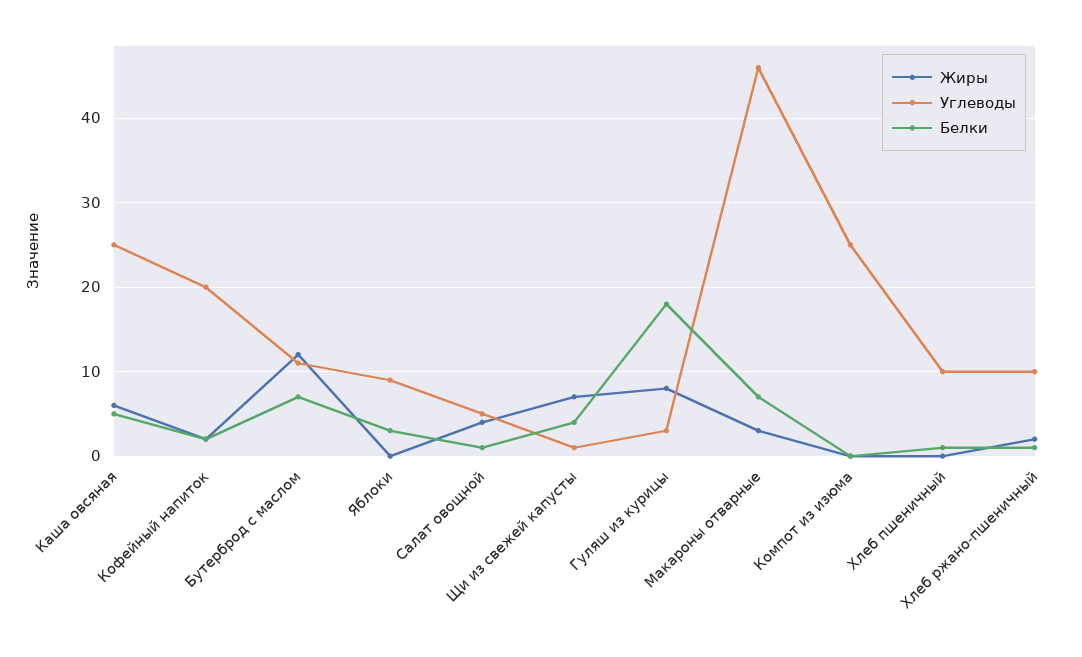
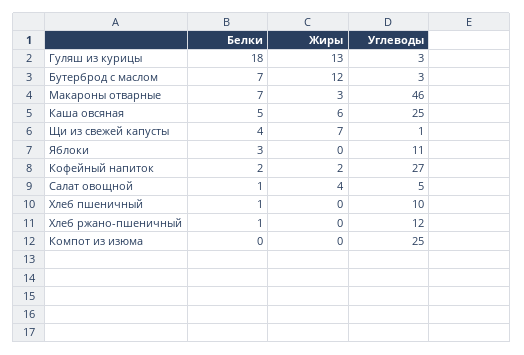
Углеводы, Кофейный напиток: 20 -> 27
Углеводы, Бутерброд с маслом: 11 -> 3
Углеводы, Яблоки: 9 -> 11
Жиры, Гуляш из курицы: 8 -> 13
Жиры, Хлеб ржано-пшеничный: 2 -> 0
Углеводы, Хлеб ржано-пшеничный: 10 -> 12

